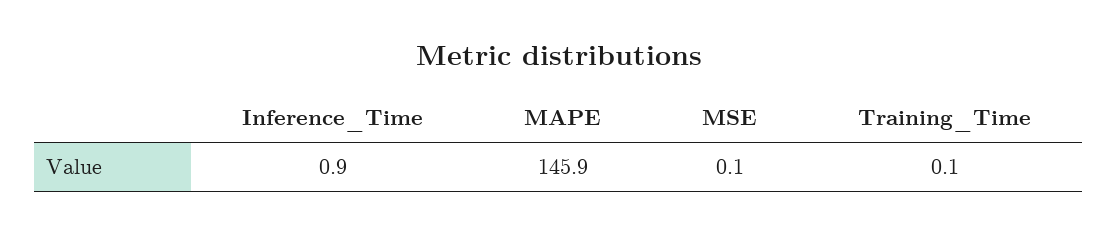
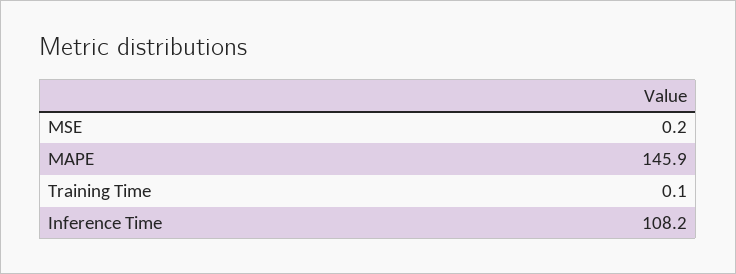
Inference_Time: 0.9 -> 108.2
MSE: 0.1 -> 0.2

